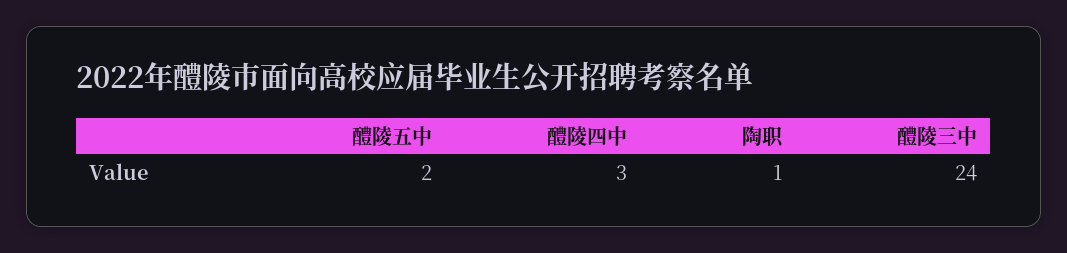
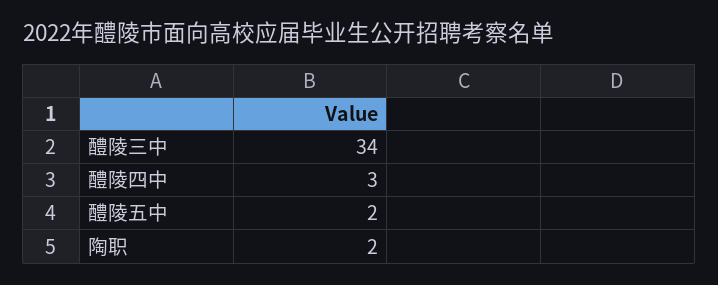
陶职: 1 -> 2
醴陵三中: 24 -> 34

